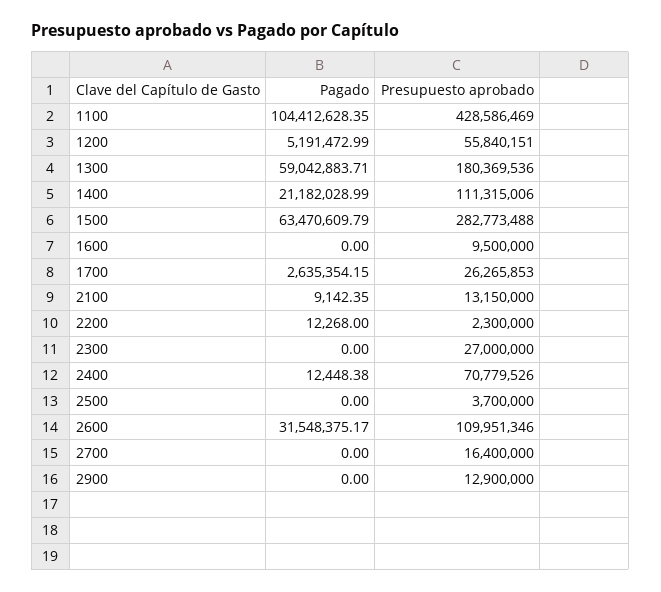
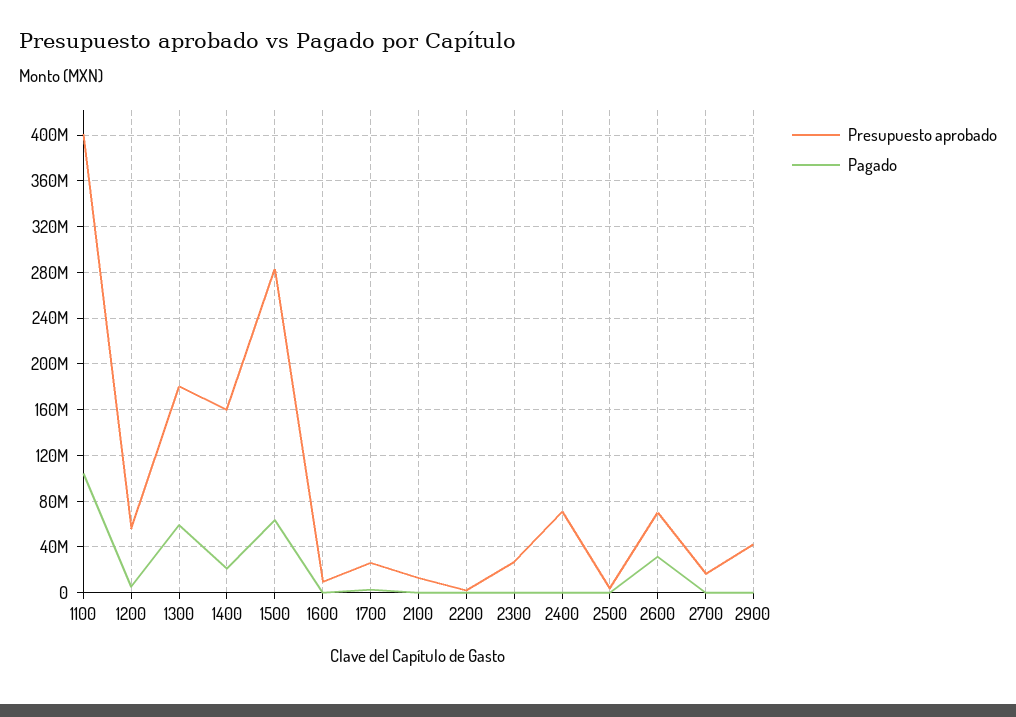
Presupuesto aprobado, 1100: 428586469 -> 400000000
Presupuesto aprobado, 1400: 111315006 -> 160000000
Presupuesto aprobado, 2600: 109951346 -> 70000000
Presupuesto aprobado, 2900: 12900000 -> 40000000

